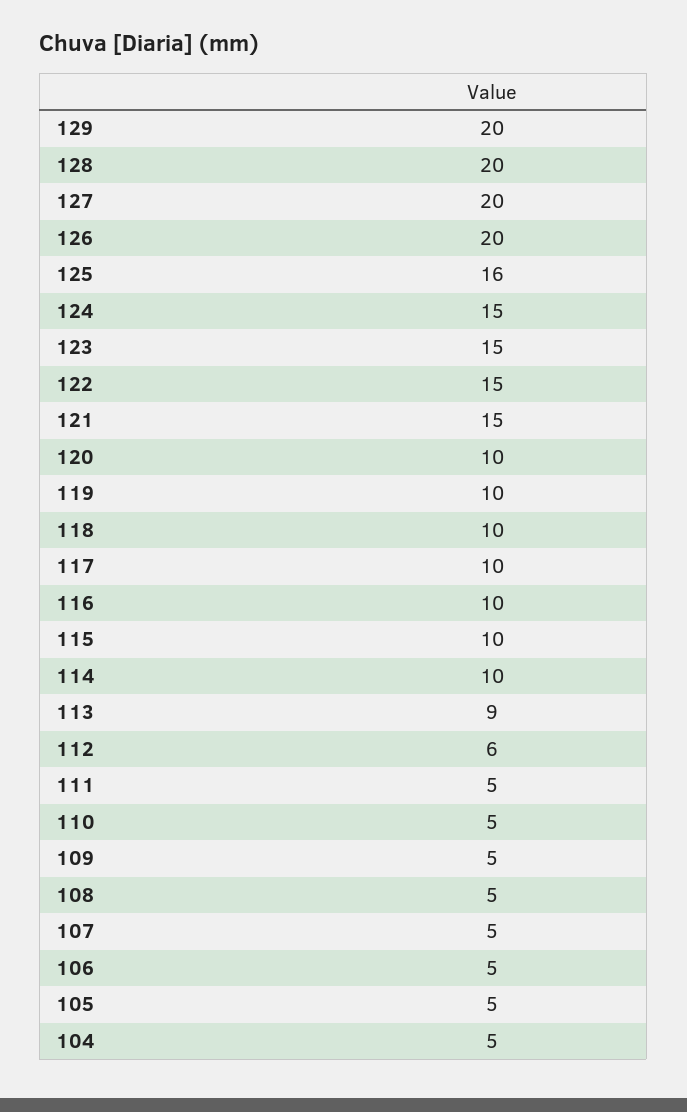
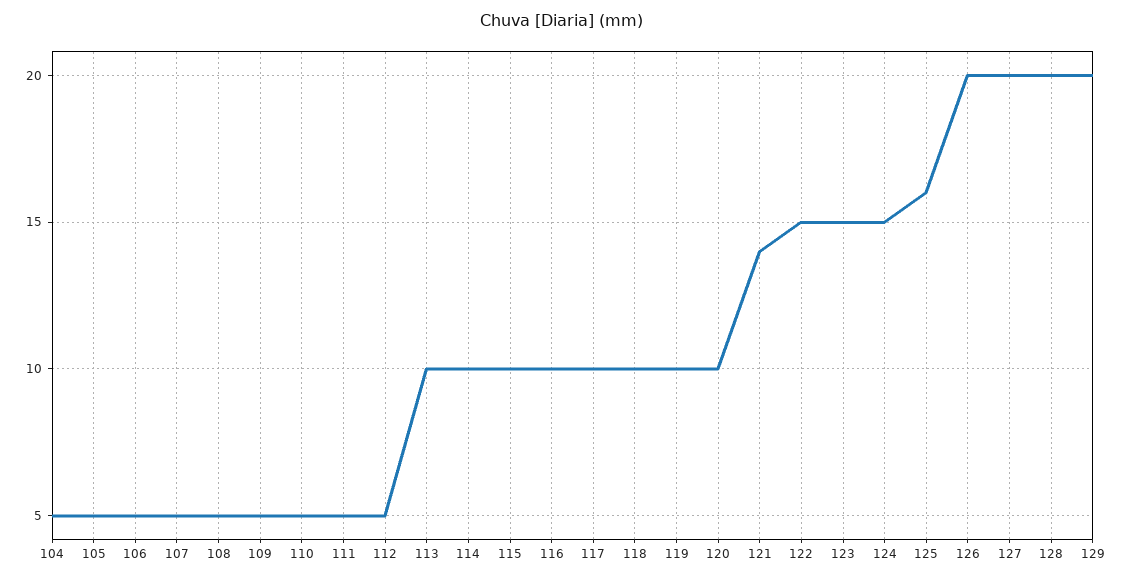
121: 15 -> 14
113: 9 -> 10
112: 6 -> 5

